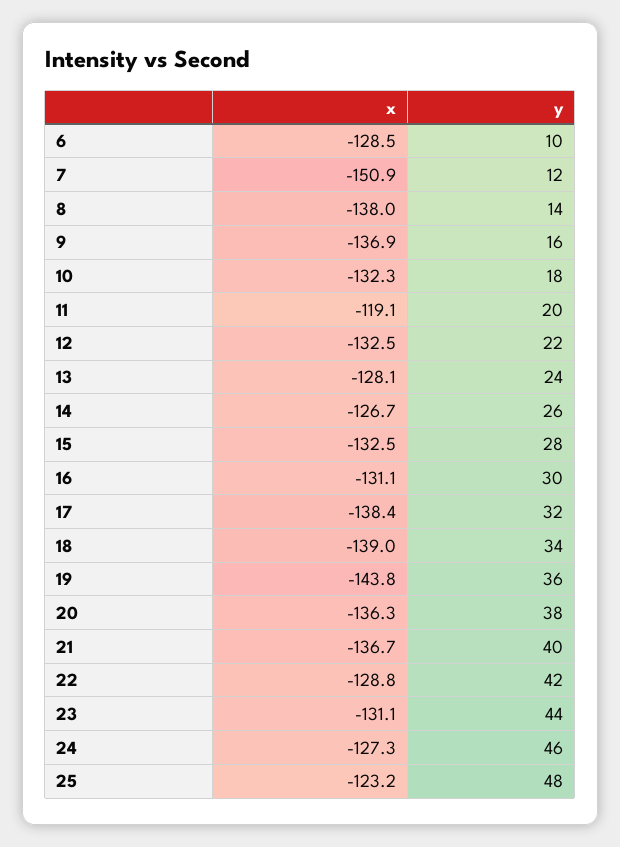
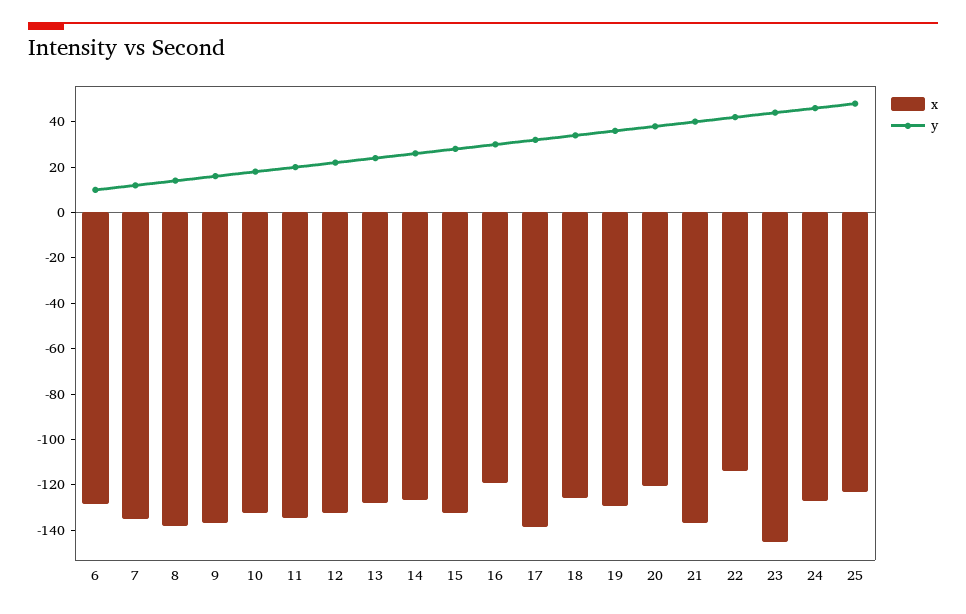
x, 7: -150.9 -> -135
x, 11: -119.1 -> -135
x, 16: -131.1 -> -120
x, 18: -139 -> -125
x, 19: -143.8 -> -130
x, 20: -136.3 -> -120
x, 22: -128.8 -> -115
x, 23: -131.1 -> -145

